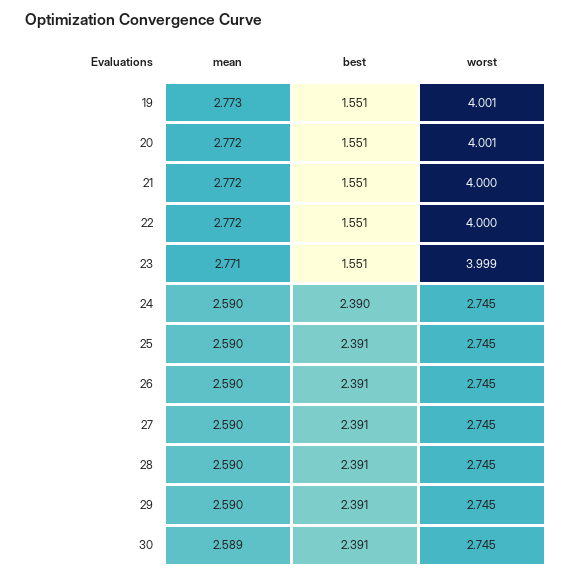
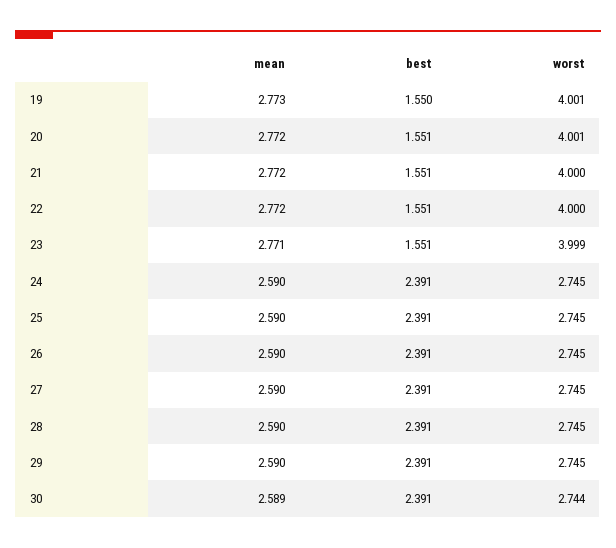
best, 19: 1.551 -> 1.55
best, 24: 2.39 -> 2.391
worst, 30: 2.745 -> 2.744

